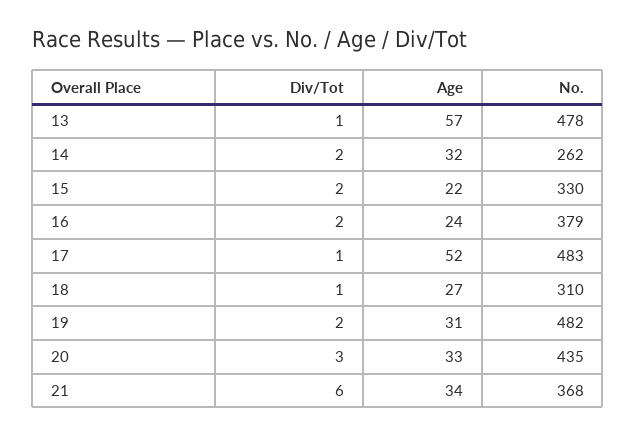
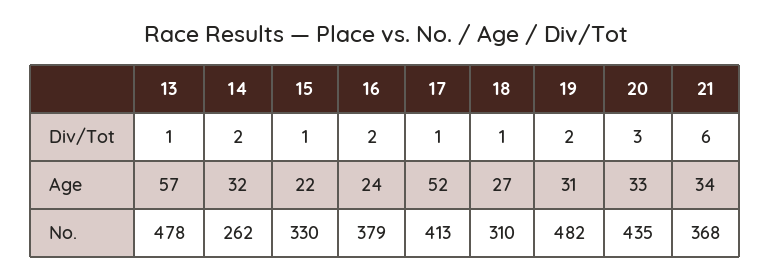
Div/Tot, 15: 2 -> 1
No., 17: 483 -> 413

